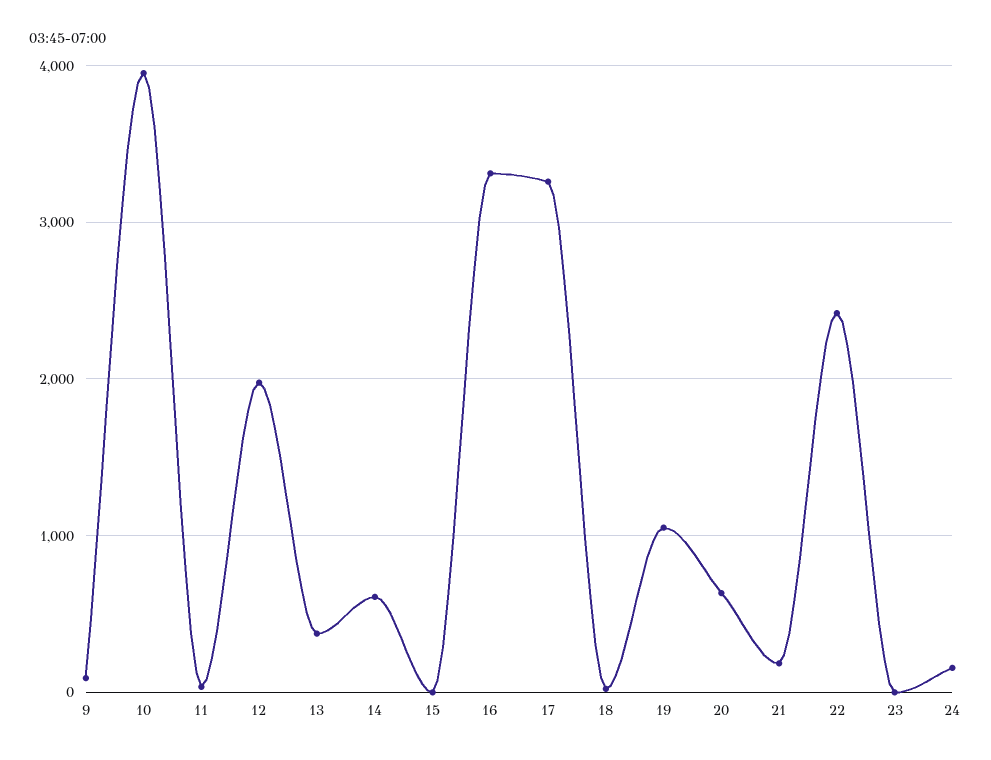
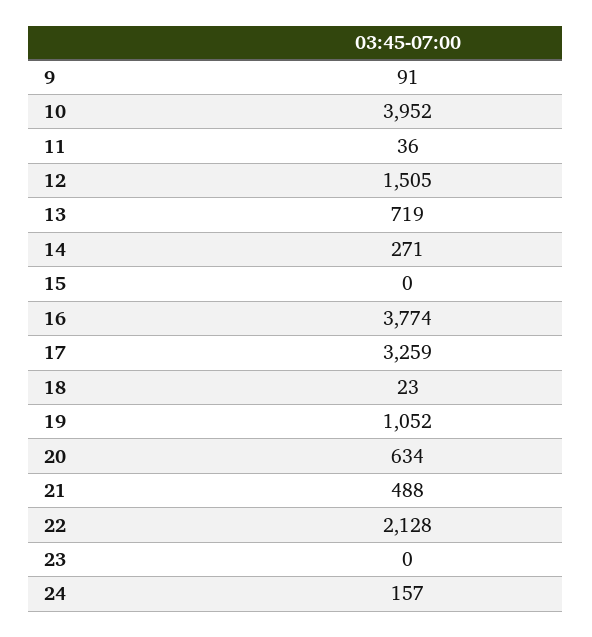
12: 2000 -> 1505
13: 400 -> 719
14: 600 -> 271
16: 3300 -> 3774
21: 200 -> 488
22: 2400 -> 2128

